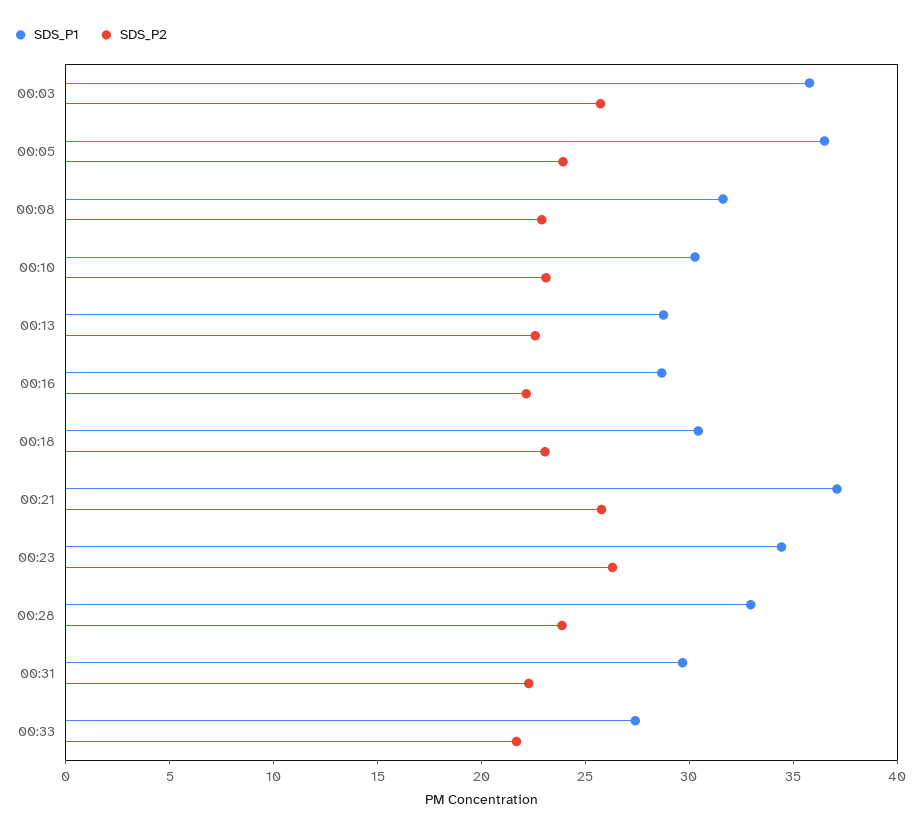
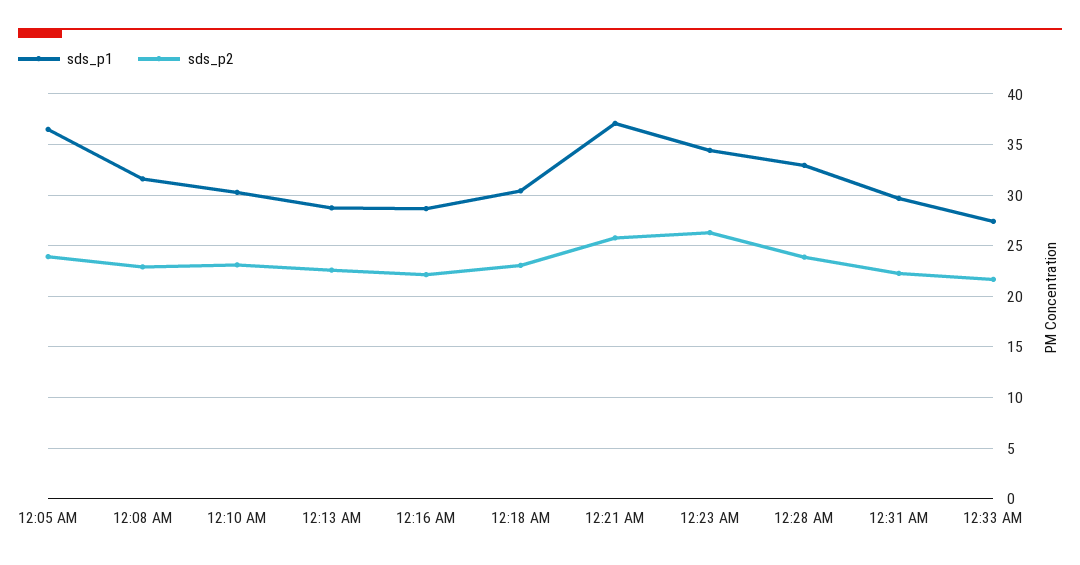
SDS_P1, 00:03: 36 -> none
SDS_P2, 00:03: 26 -> none

